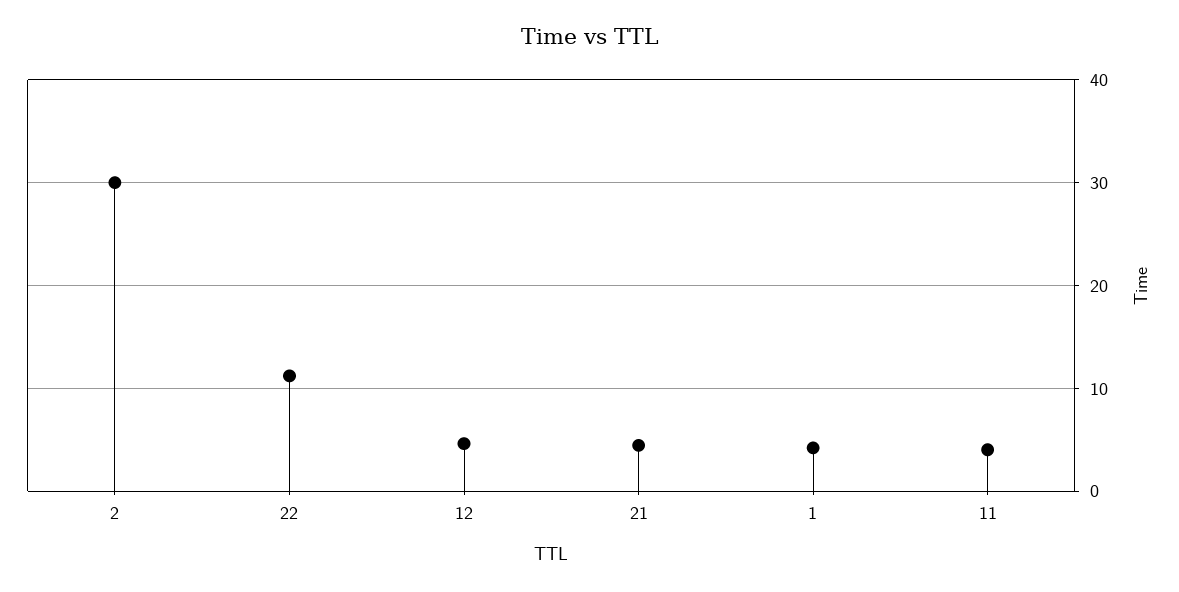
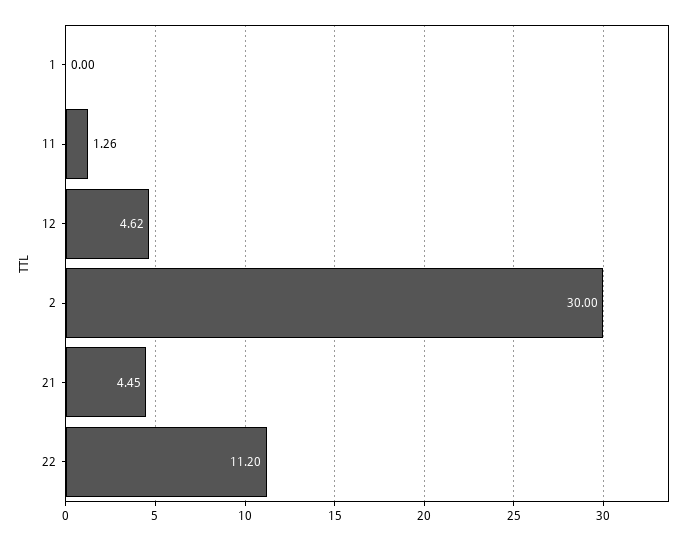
1: 4 -> 0
11: 4 -> 1.26

